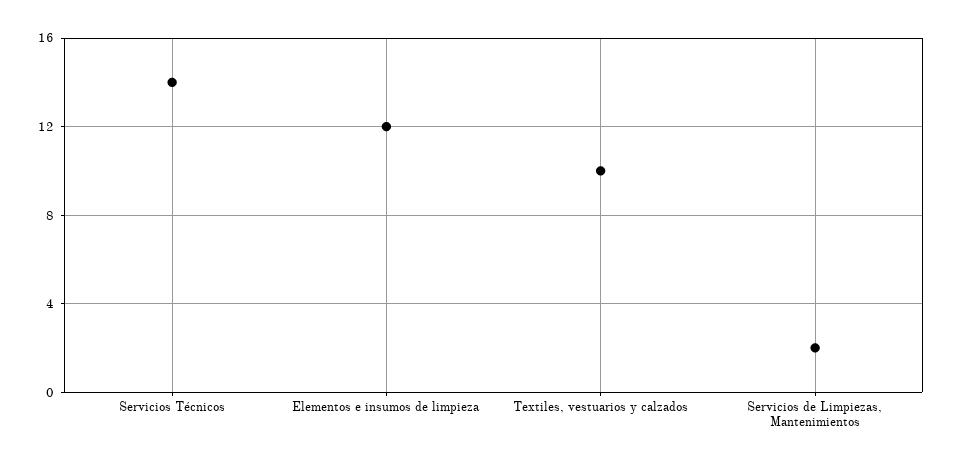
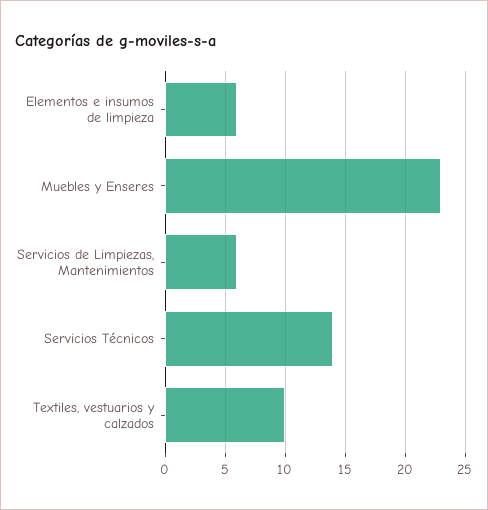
Elementos e insumos de limpieza: 12 -> 6
Servicios de Limpiezas, Mantenimientos: 2 -> 6
Muebles y Enseres: none -> 23

